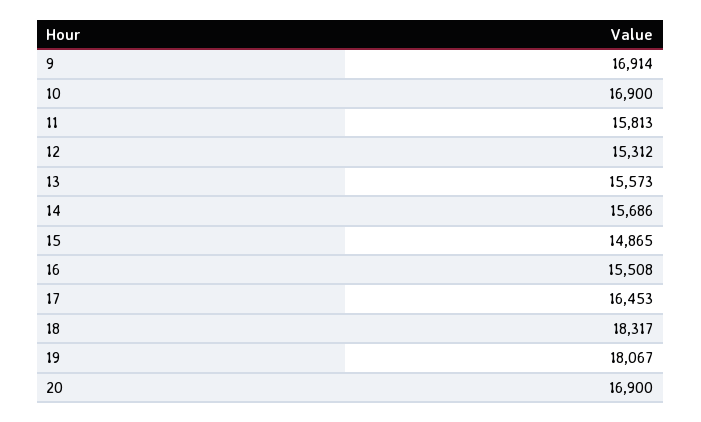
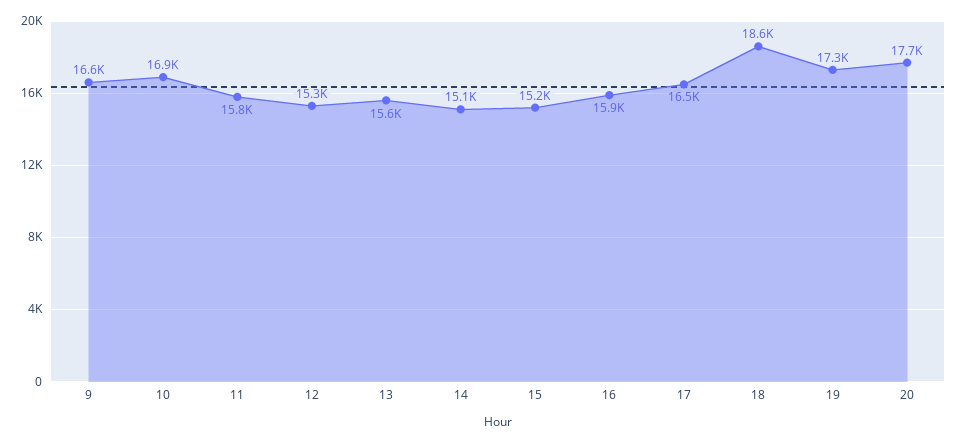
9: 16914 -> 16600
14: 15686 -> 15100
15: 14865 -> 15200
16: 15508 -> 15900
18: 18317 -> 18600
19: 18067 -> 17300
20: 16900 -> 17700

